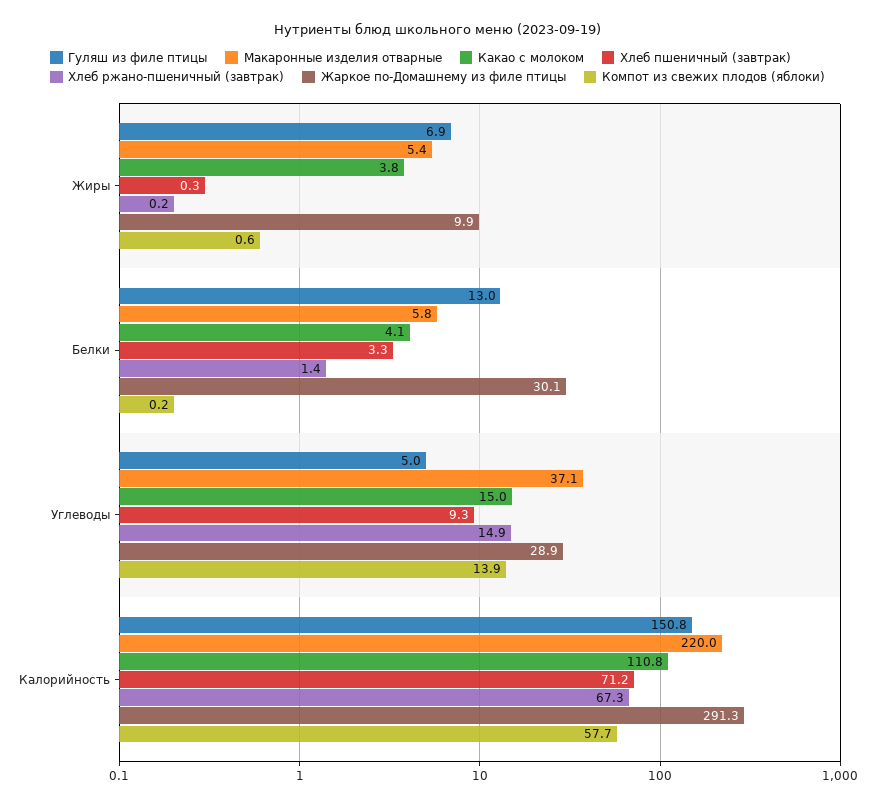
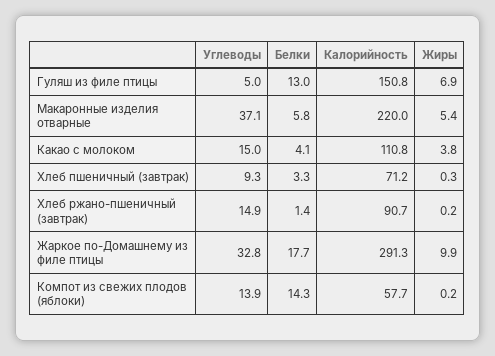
Компот из свежих плодов (яблоки), Жиры: 0.6 -> 0.2
Жаркое по-Домашнему из филе птицы, Белки: 30.1 -> 17.7
Компот из свежих плодов (яблоки), Белки: 0.2 -> 14.3
Жаркое по-Домашнему из филе птицы, Углеводы: 28.9 -> 32.8
Хлеб ржано-пшеничный (завтрак), Калорийность: 67.3 -> 90.7

